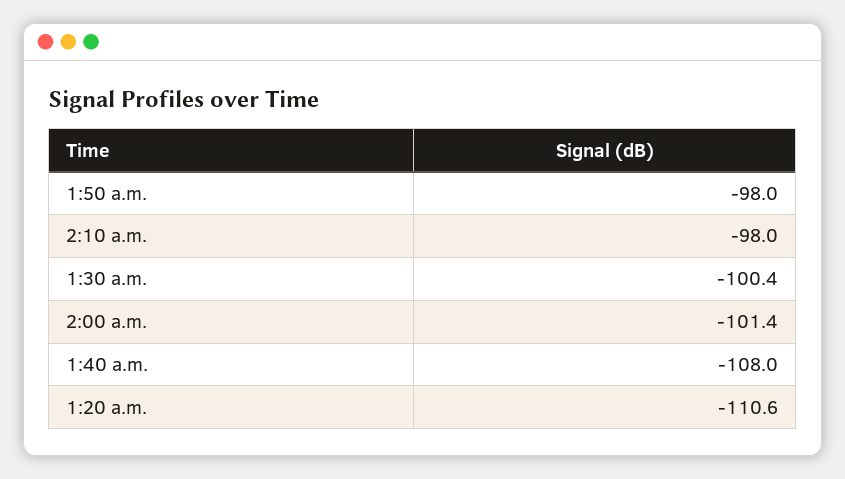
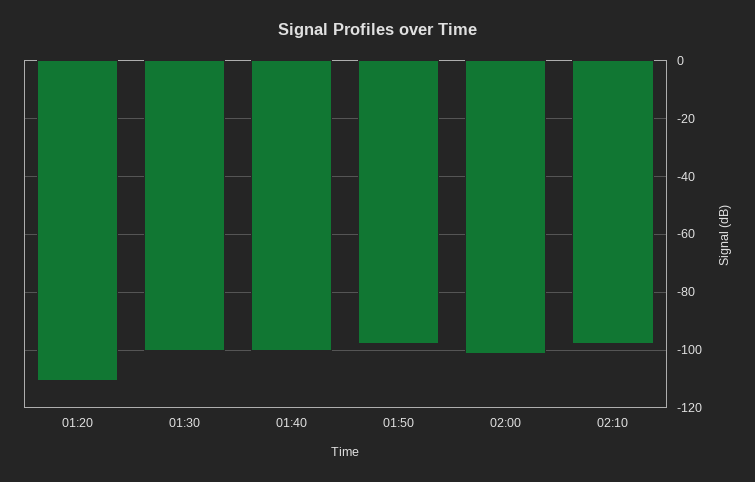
1:40 a.m.: -108 -> -100

